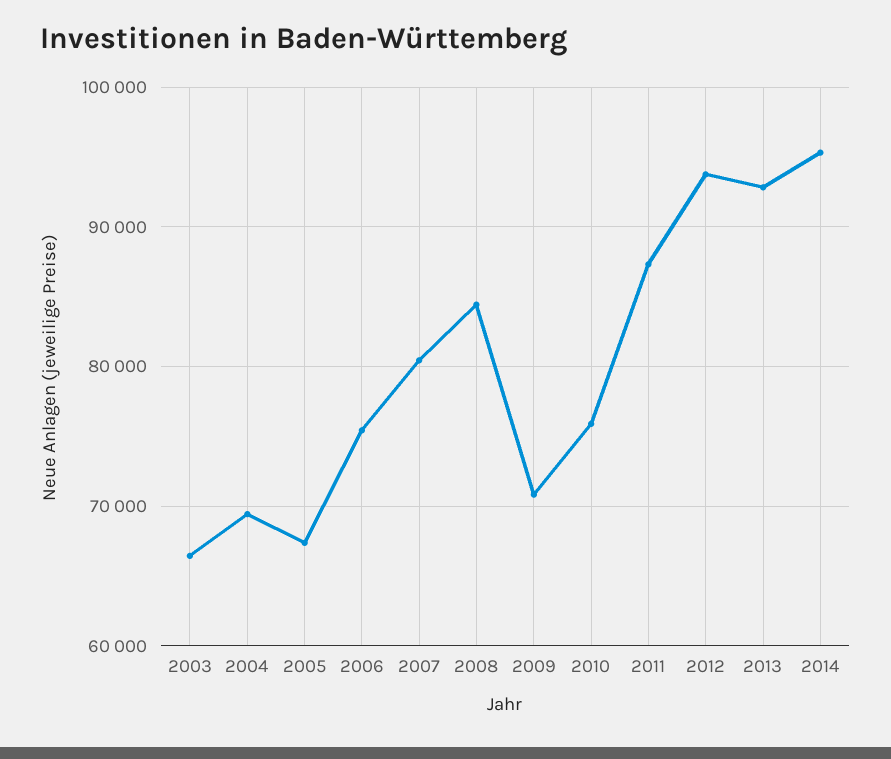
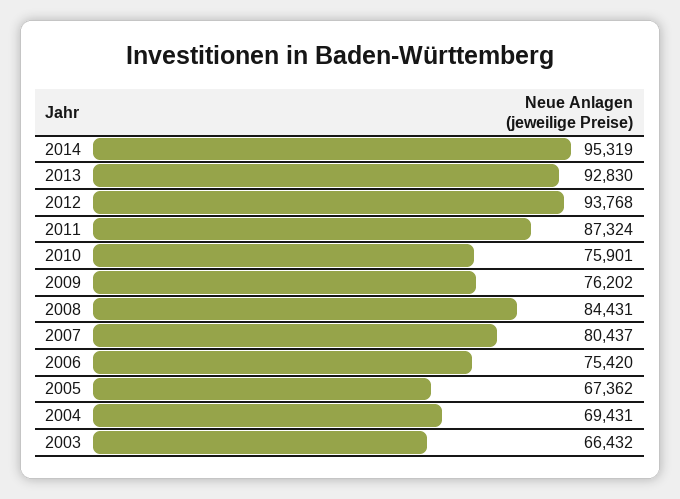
2009: 71000 -> 76202

